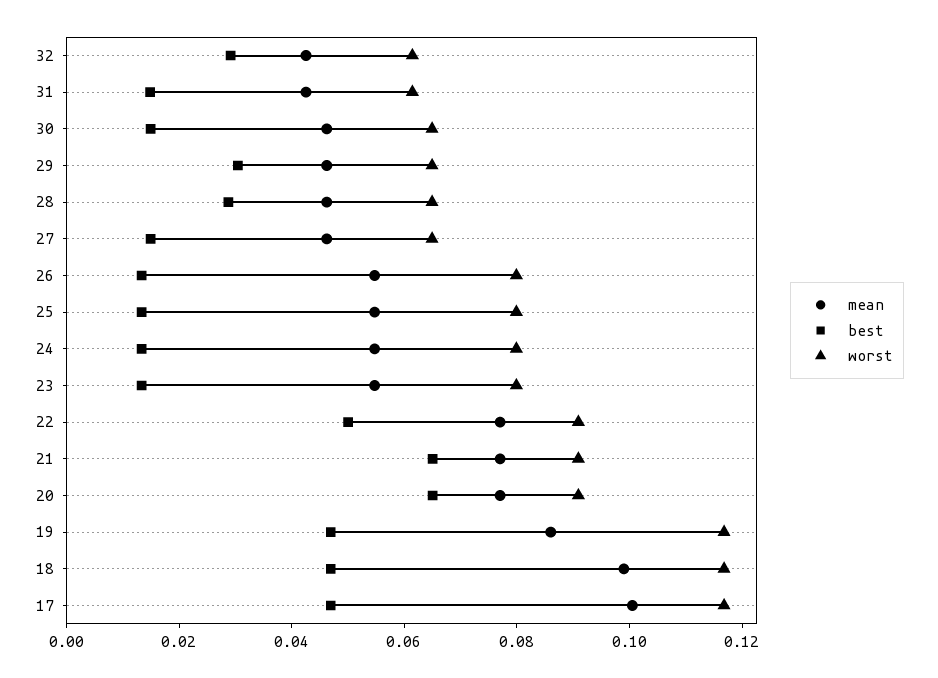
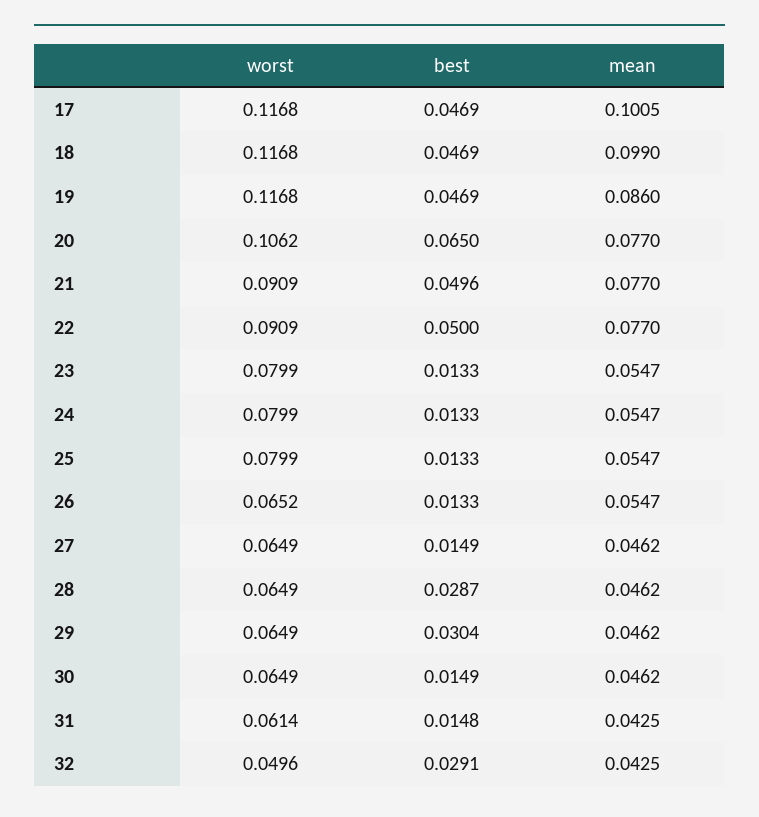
worst, 32: 0.06 -> 0.0496
worst, 26: 0.08 -> 0.0652
best, 21: 0.065 -> 0.0496
worst, 20: 0.09 -> 0.1062

